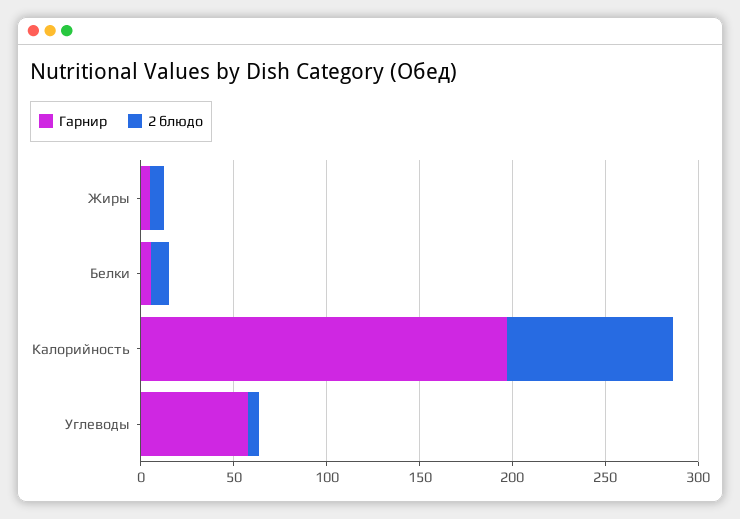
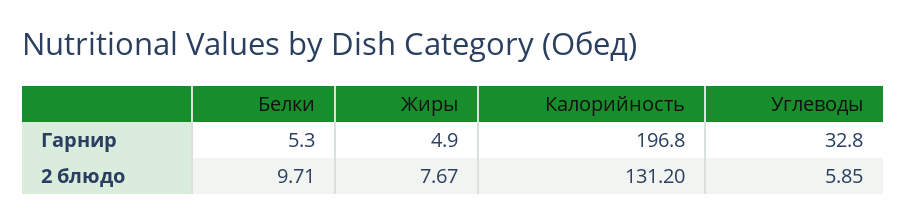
2 блюдо, Калорийность: 90 -> 131.2
Гарнир, Углеводы: 60 -> 32.8

